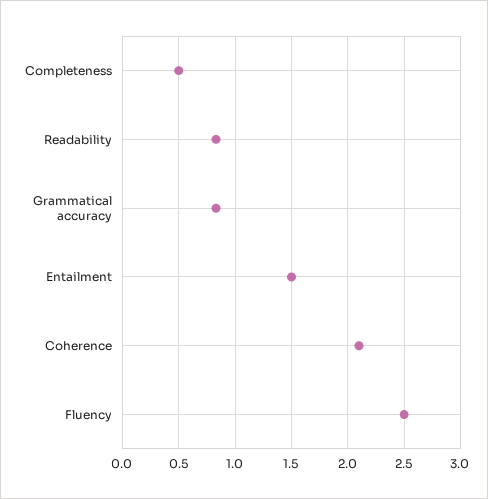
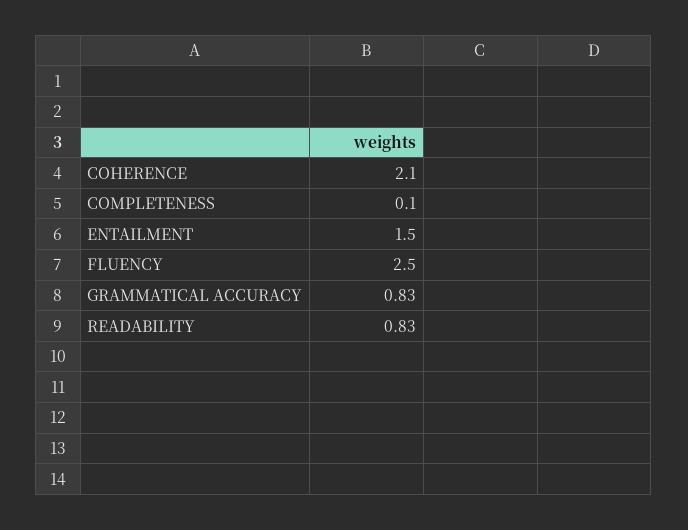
Completeness: 0.5 -> 0.1

